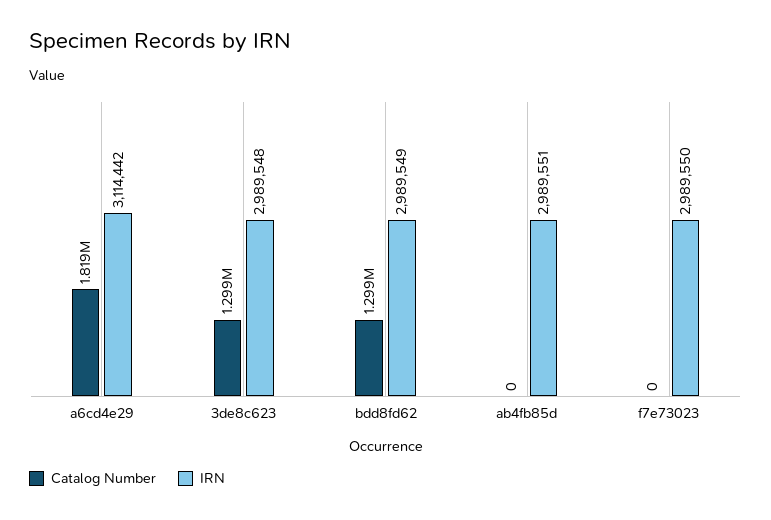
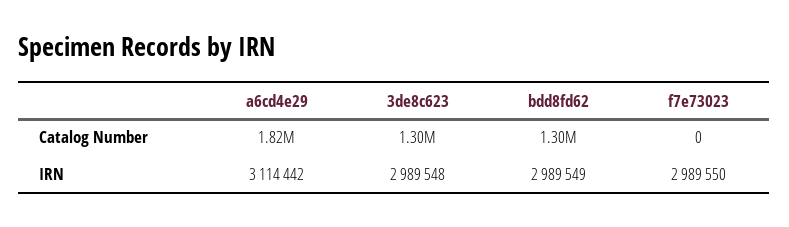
Catalog Number, ab4fb85d: 0 -> none
IRN, ab4fb85d: 2989551 -> none

